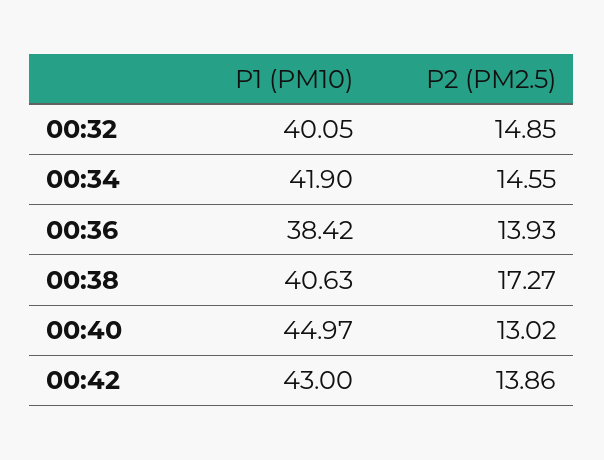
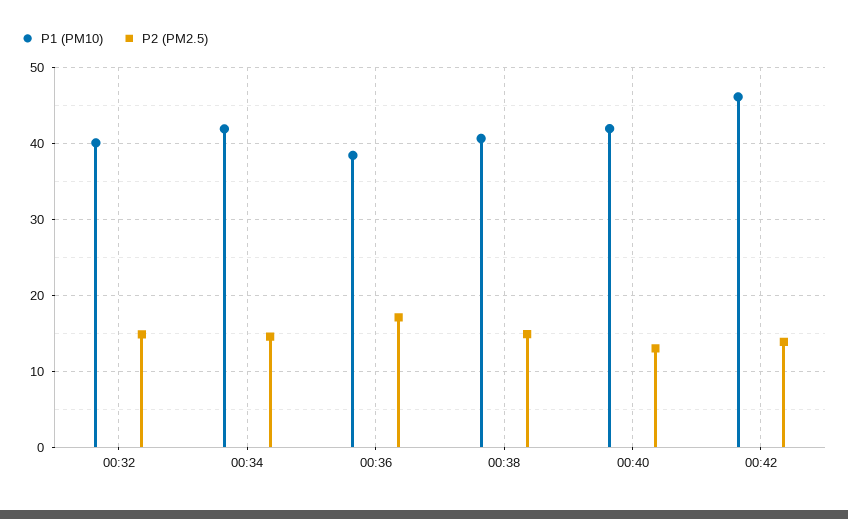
P2 (PM2.5), 00:36: 13.93 -> 17
P2 (PM2.5), 00:38: 17.27 -> 15
P1 (PM10), 00:40: 44.97 -> 42
P1 (PM10), 00:42: 43 -> 46

